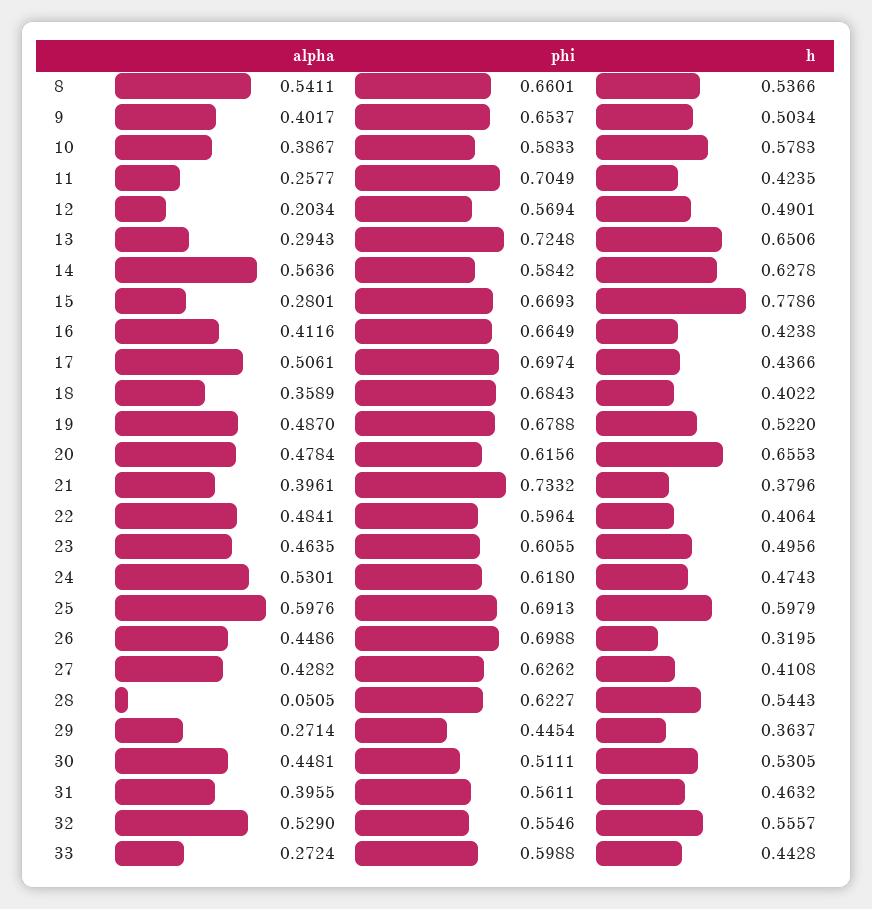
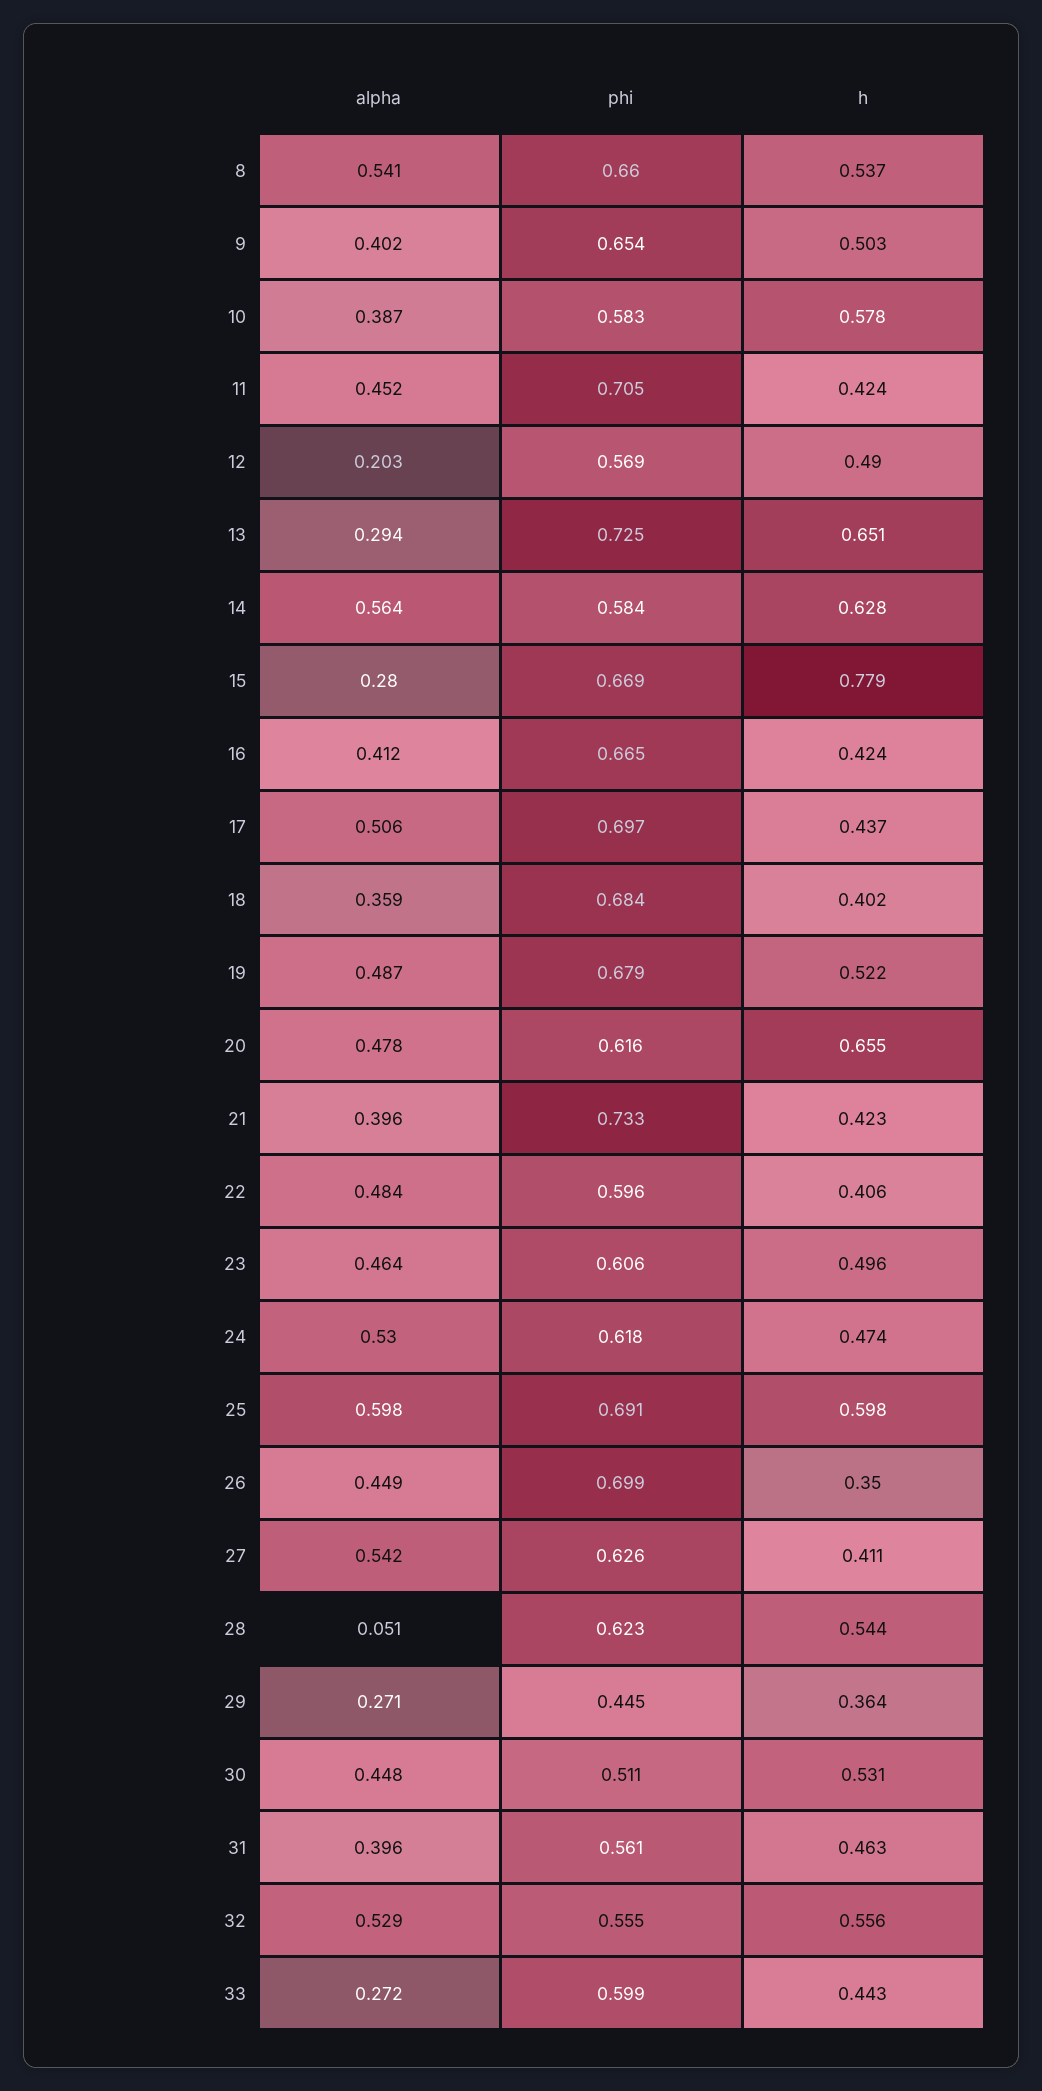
alpha, 11: 0.2577 -> 0.452
h, 21: 0.3796 -> 0.423
h, 26: 0.3195 -> 0.35
alpha, 27: 0.4282 -> 0.542

